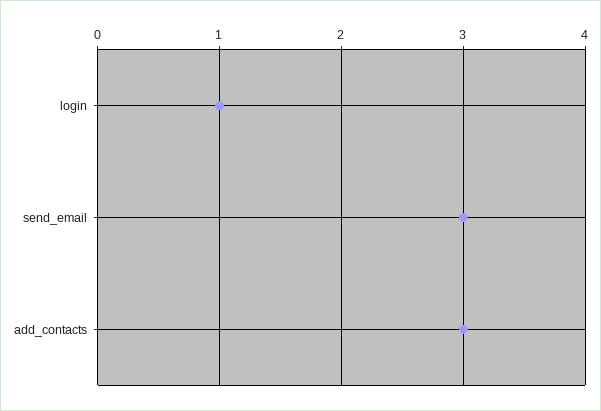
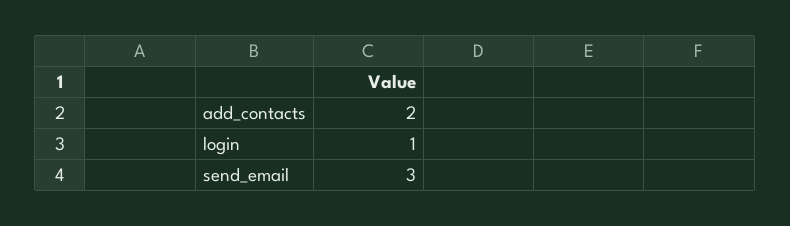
add_contacts: 3 -> 2

